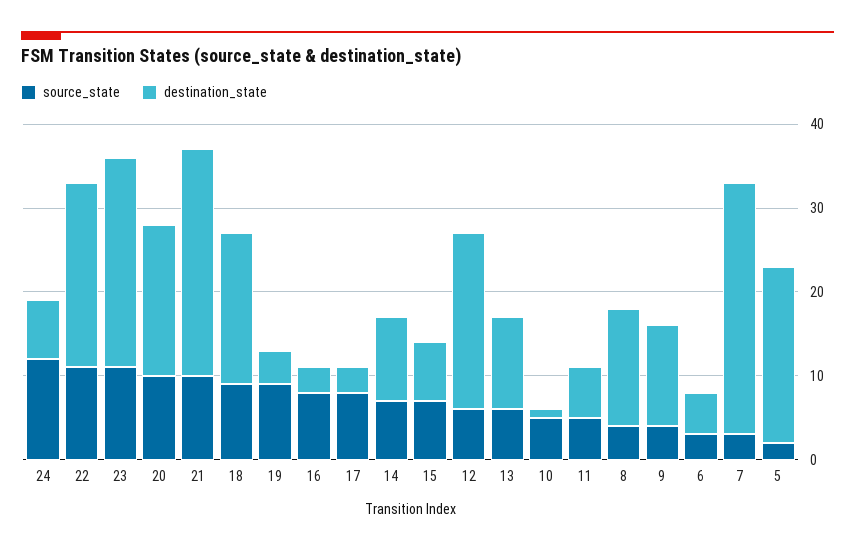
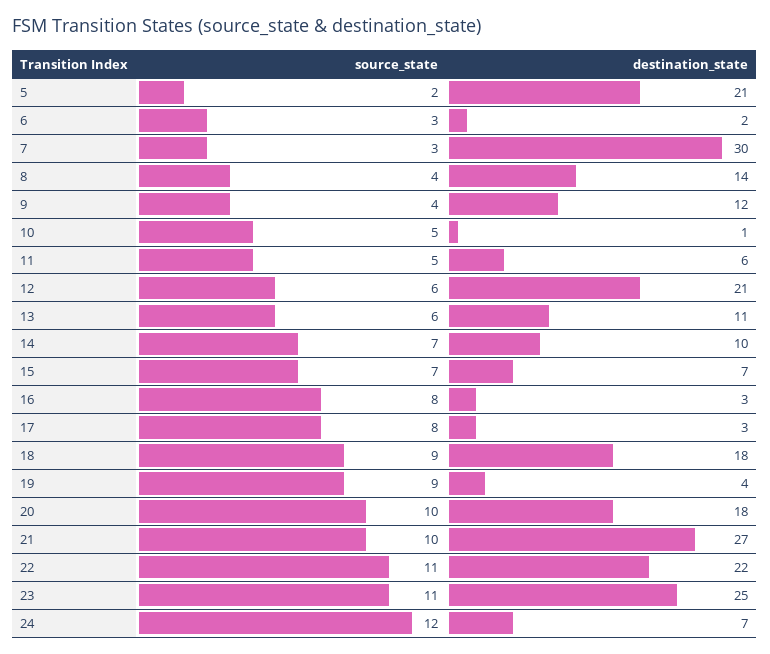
destination_state, 6: 5 -> 2

